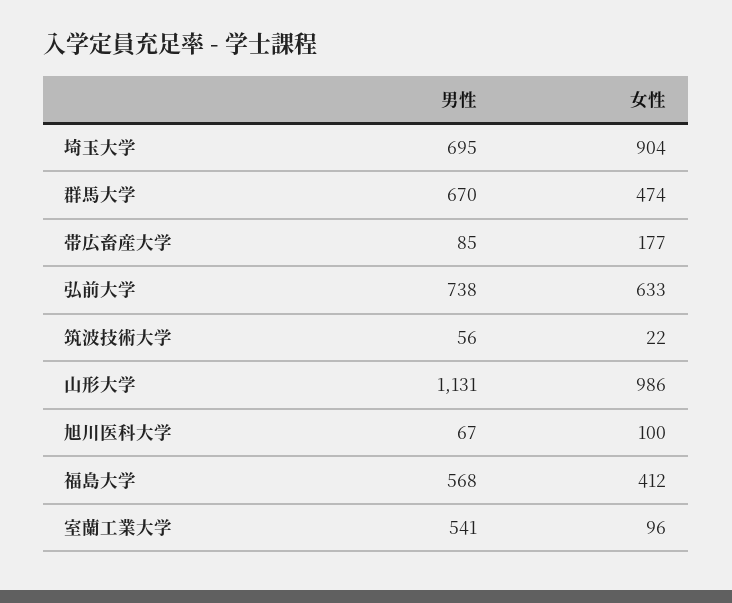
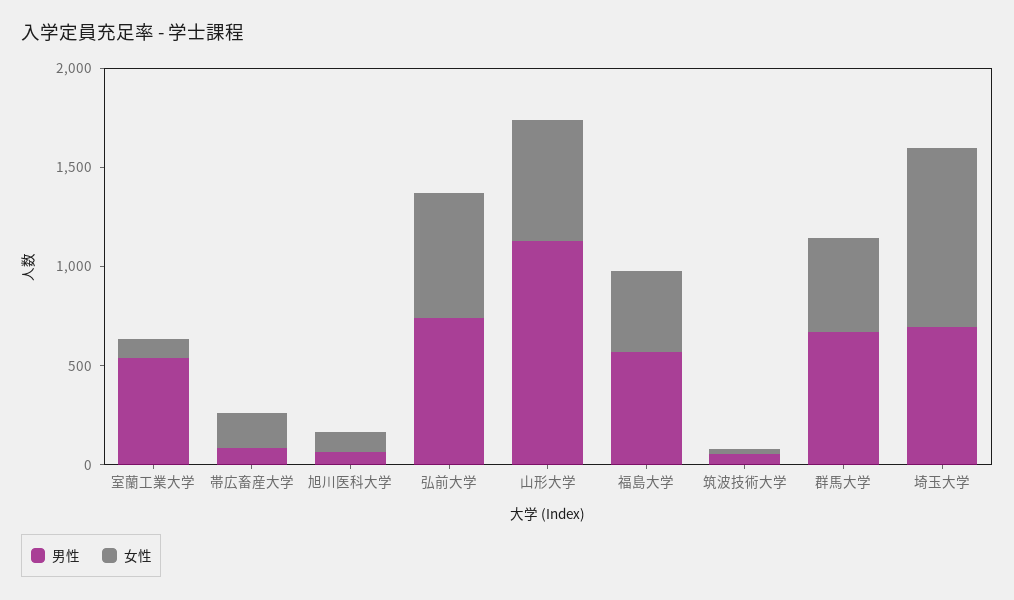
女性, 山形大学: 986 -> 600

